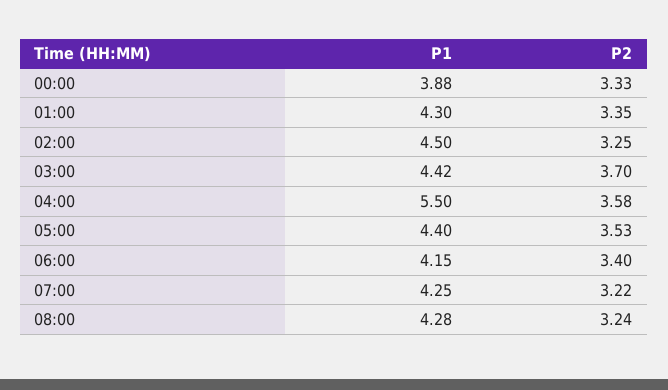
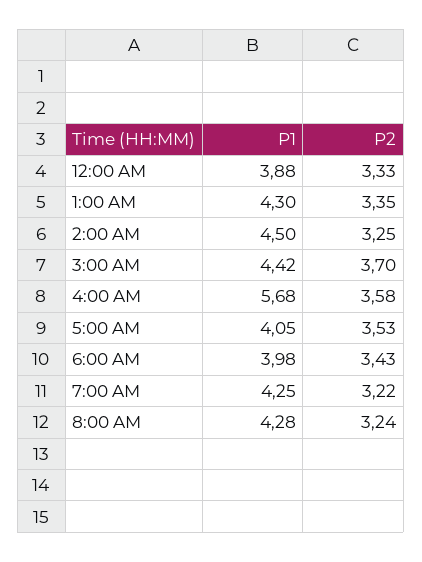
P1, 04:00: 5.5 -> 5.68
P1, 05:00: 4.4 -> 4.05
P1, 06:00: 4.15 -> 3.98
P2, 06:00: 3.4 -> 3.43

